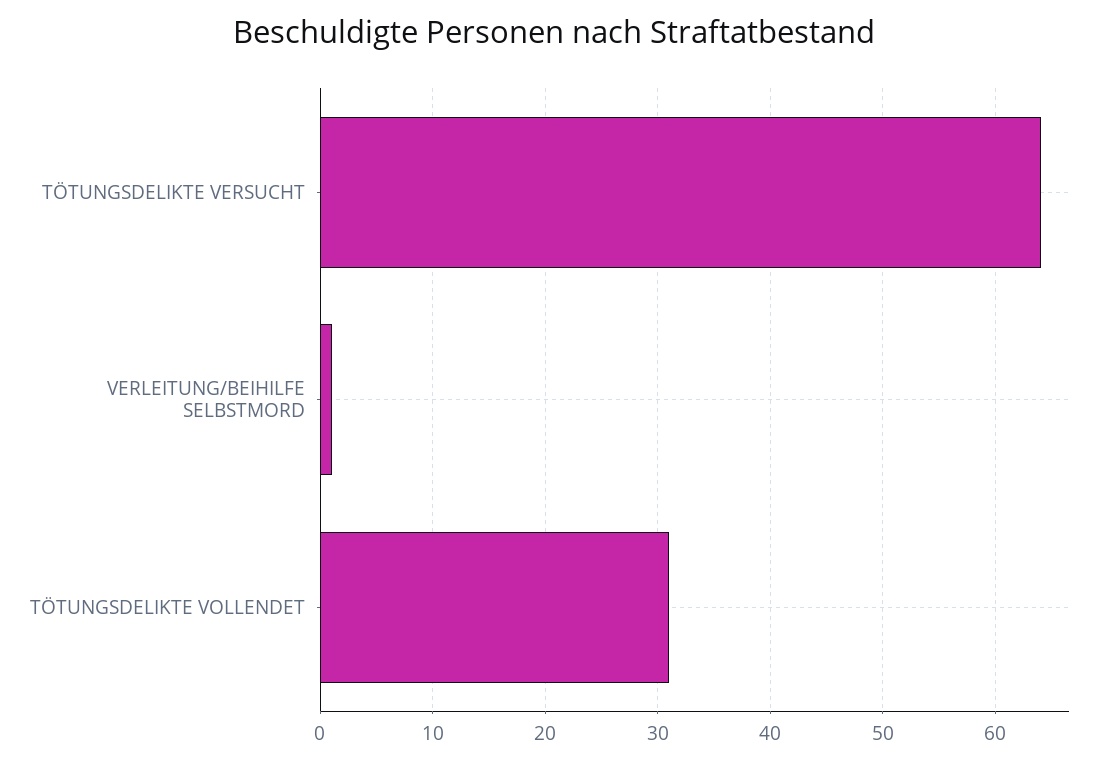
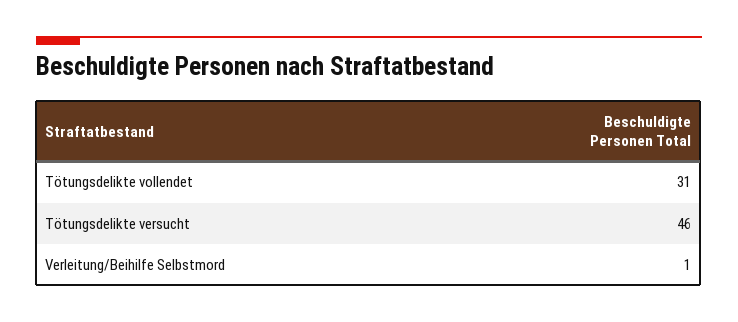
TÖTUNGSDELIKTE VERSUCHT: 64 -> 46

